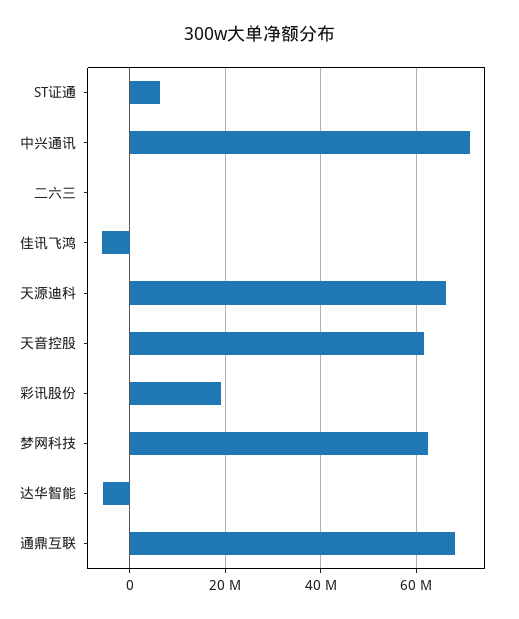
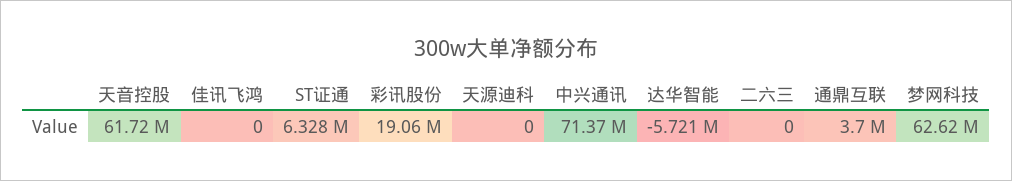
佳讯飞鸿: -6000000 -> 0
天源迪科: 66000000 -> 0
通鼎互联: 68000000 -> 3700000

